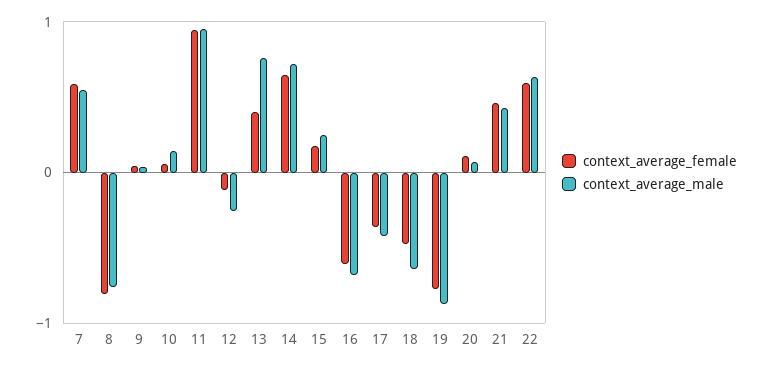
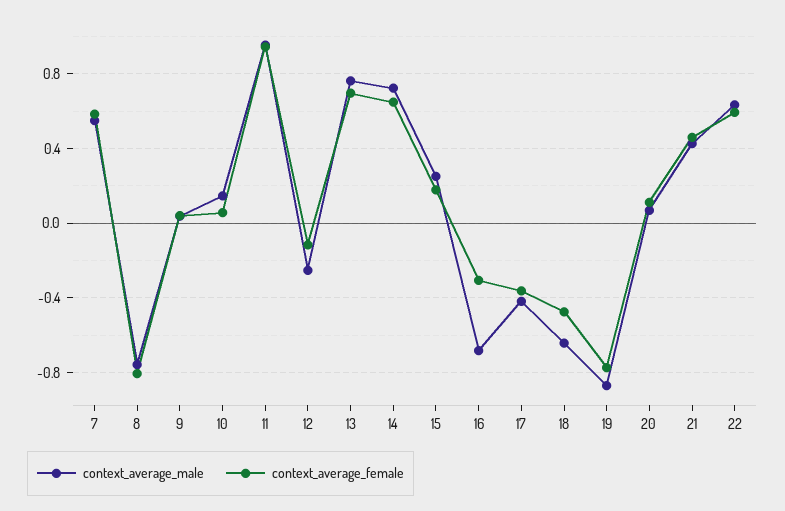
context_average_female, 13: 0.4 -> 0.7
context_average_female, 16: -0.6 -> -0.3

